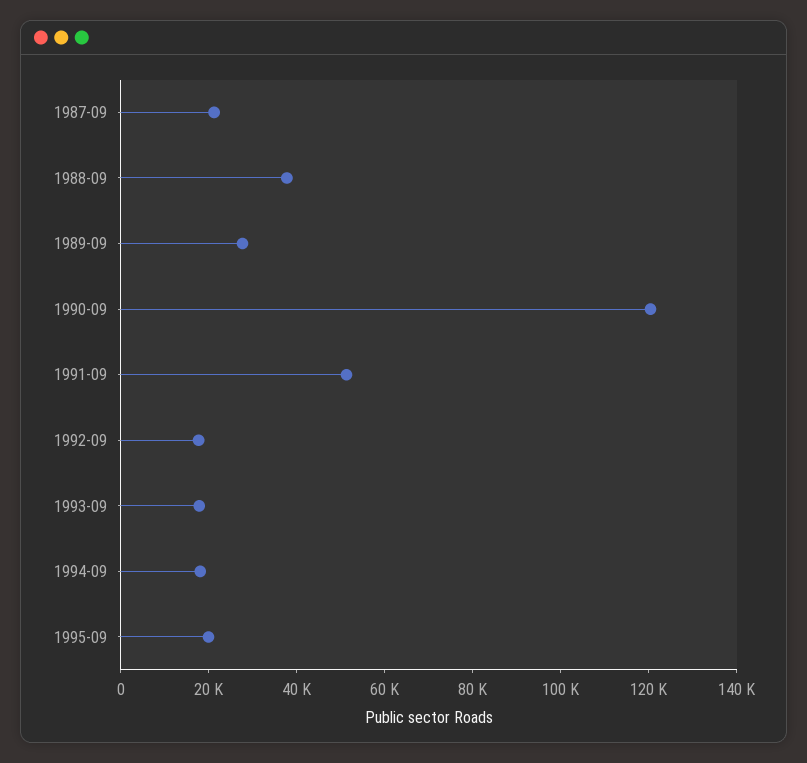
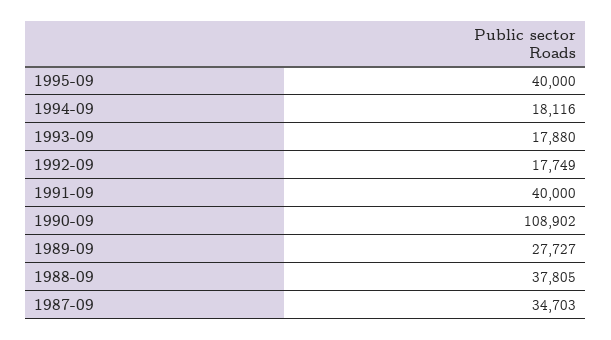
1987-09: 20000 -> 34703
1990-09: 120000 -> 108902
1991-09: 50000 -> 40000
1995-09: 20000 -> 40000

